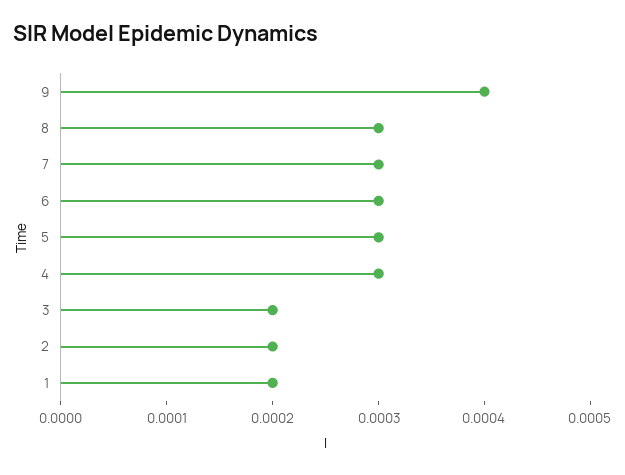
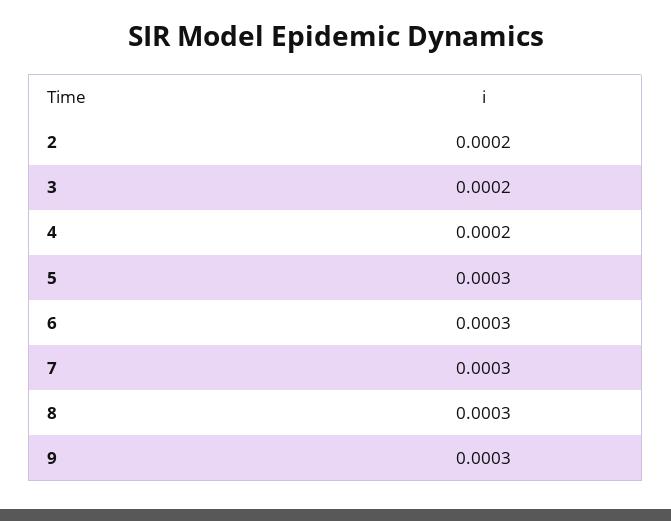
9: 0.0004 -> 0.0003
4: 0.0003 -> 0.0002
1: 0.0002 -> none

